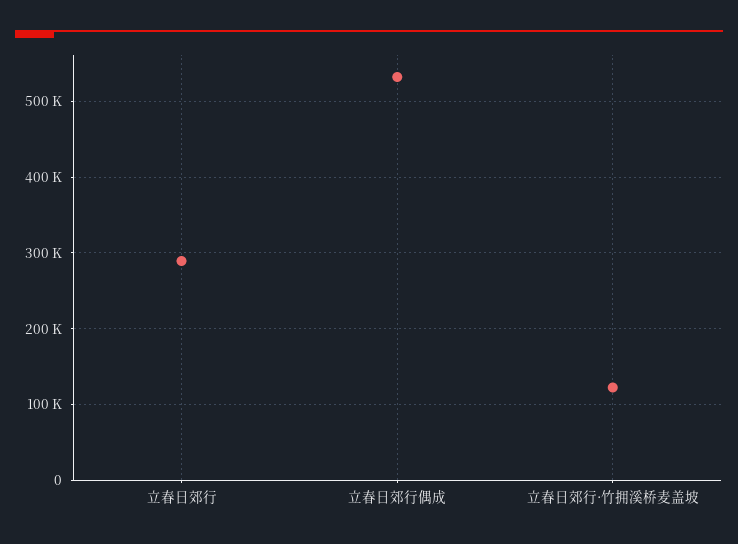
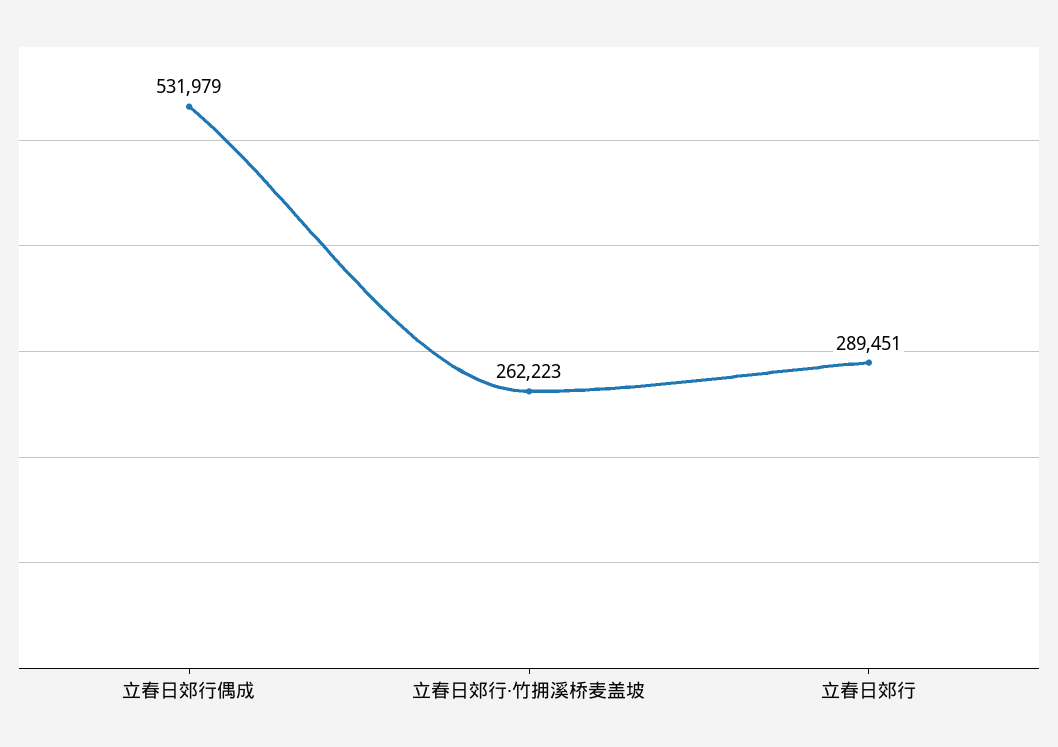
立春日郊行·竹拥溪桥麦盖坡: 120000 -> 262223

